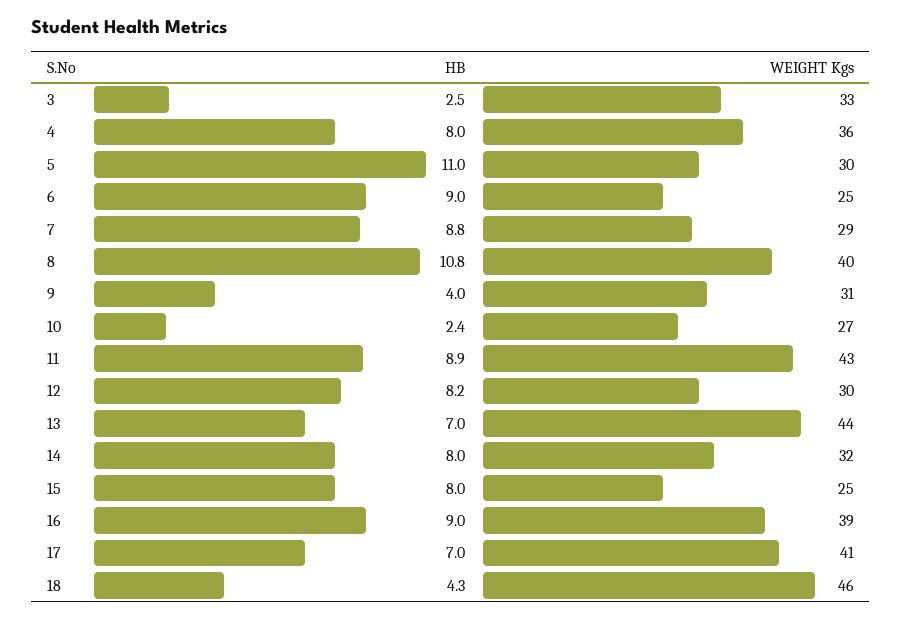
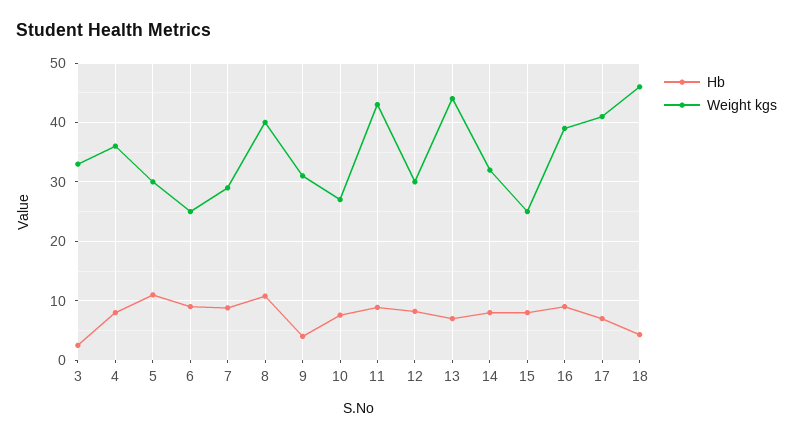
HB, 10: 2.4 -> 8

